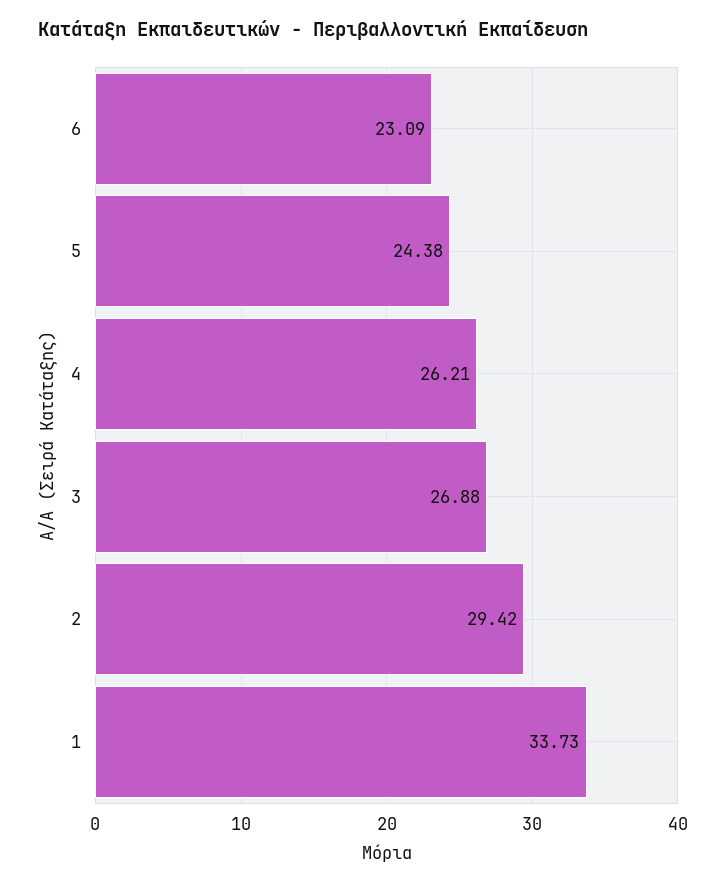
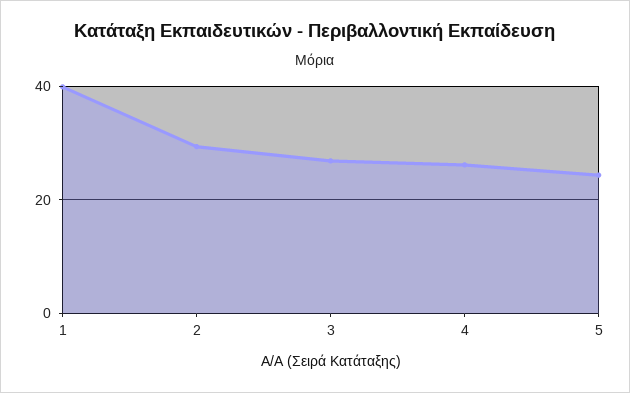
6: 23.09 -> none
1: 33.73 -> 40

